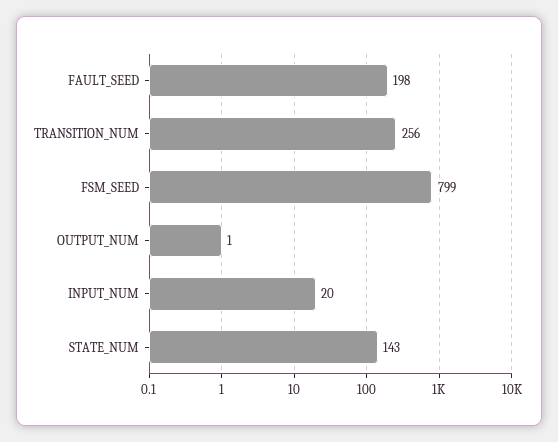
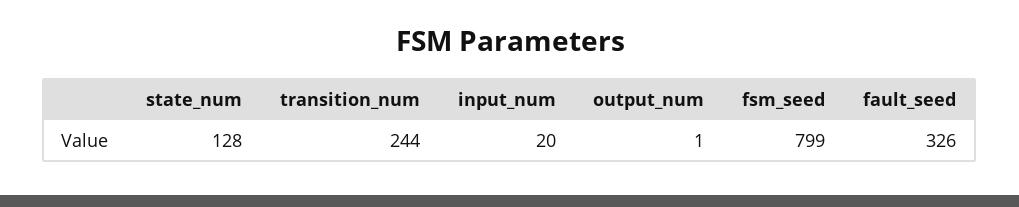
FAULT_SEED: 198 -> 326
TRANSITION_NUM: 256 -> 244
STATE_NUM: 143 -> 128

